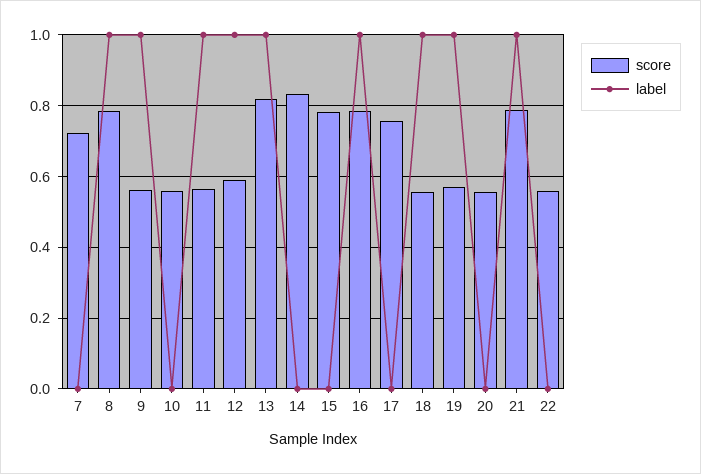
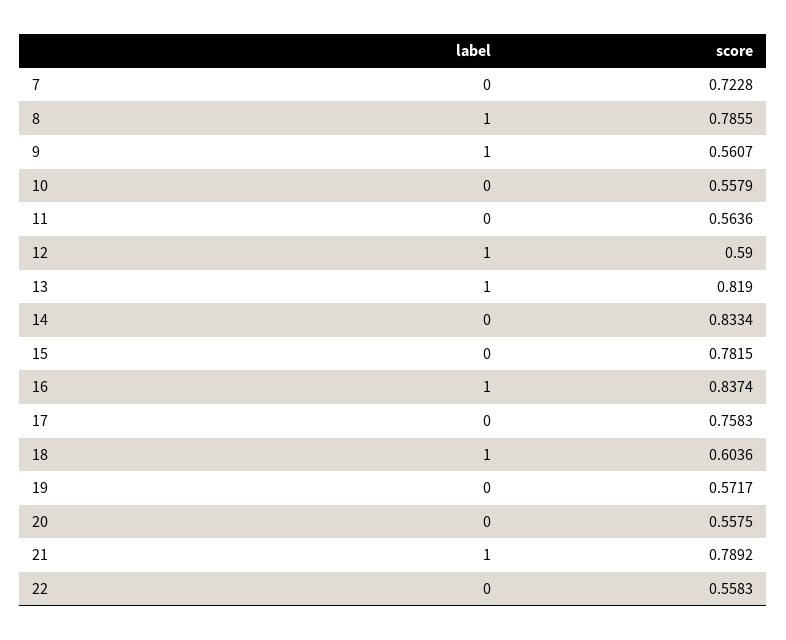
label, 11: 1 -> 0
score, 16: 0.78 -> 0.8374
score, 18: 0.56 -> 0.6036
label, 19: 1 -> 0

